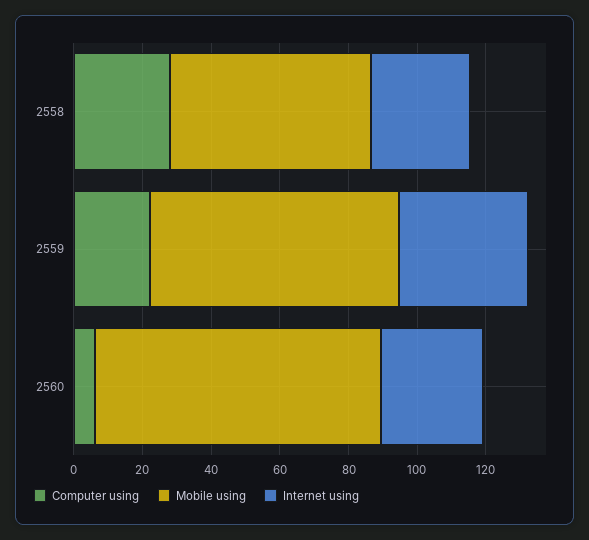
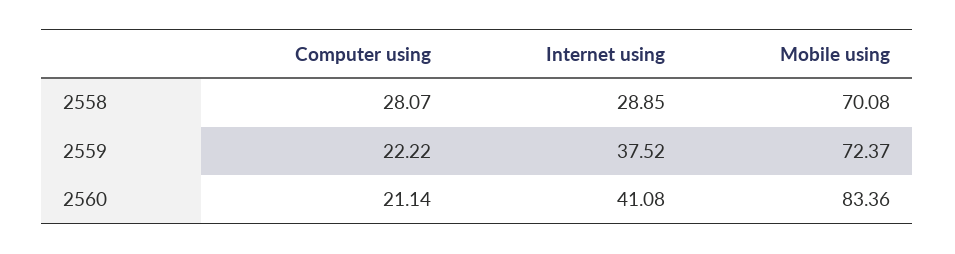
Mobile using, 2558: 60 -> 70.08
Computer using, 2560: 5 -> 21.14
Internet using, 2560: 30 -> 41.08

